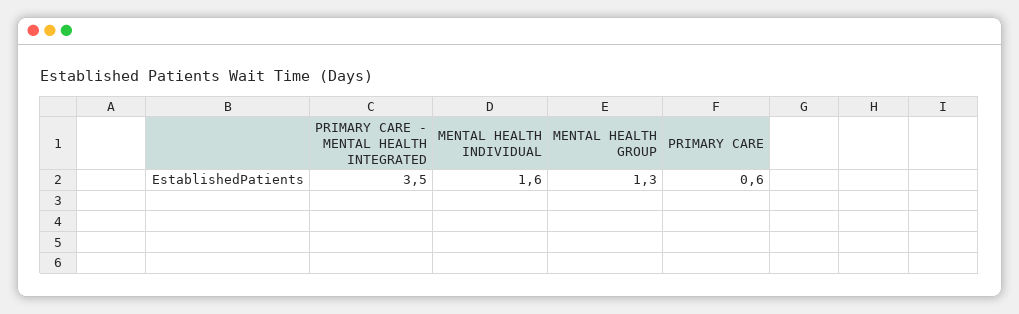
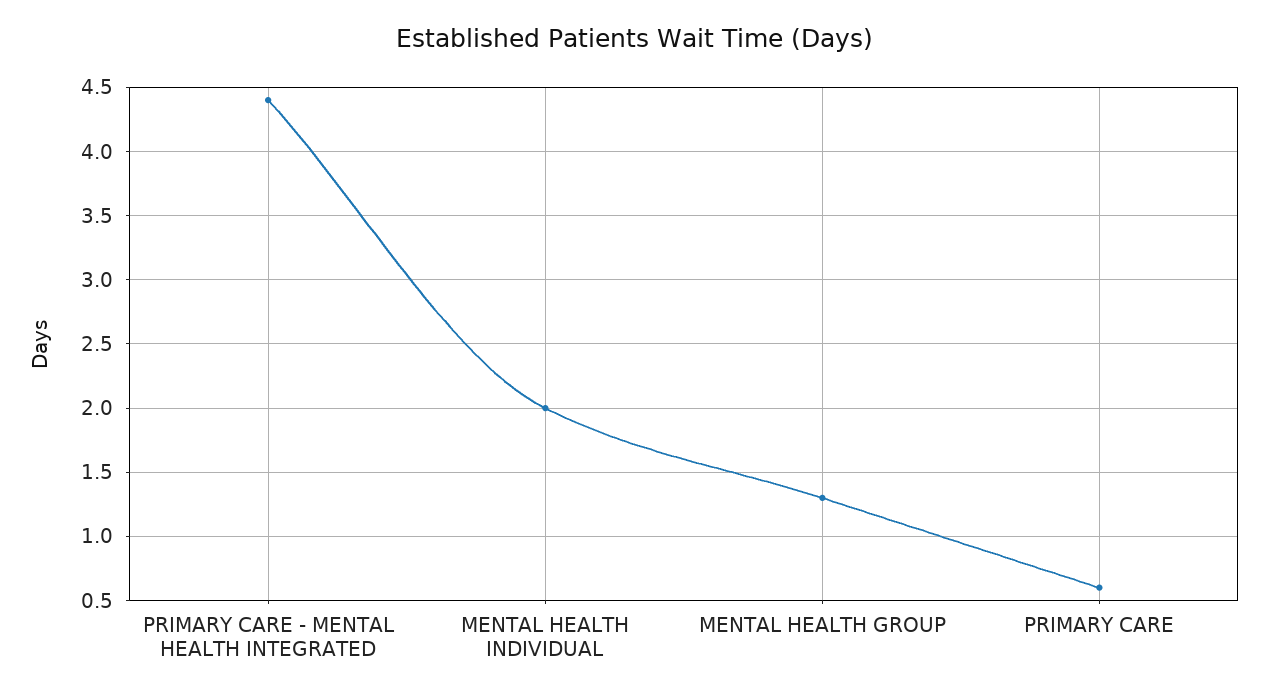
PRIMARY CARE - MENTAL HEALTH INTEGRATED: 3.5 -> 4.4
MENTAL HEALTH INDIVIDUAL: 1.6 -> 2

